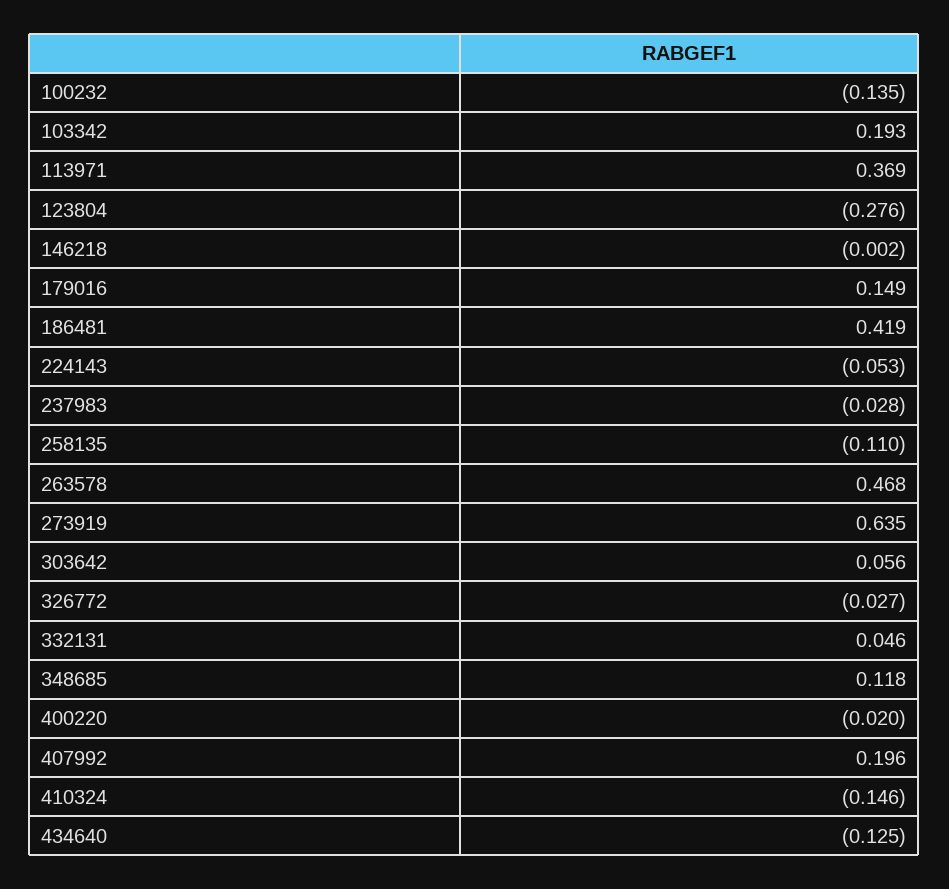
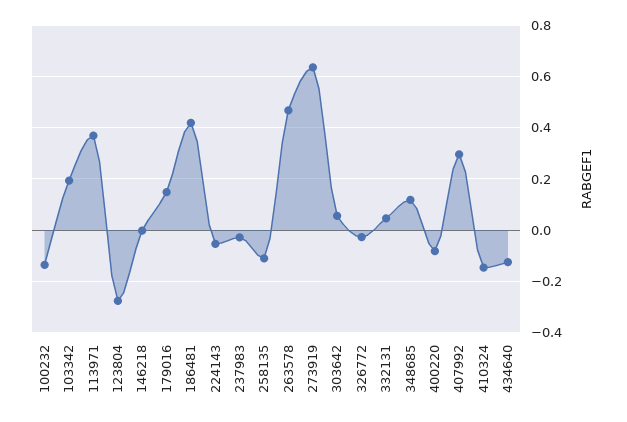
400220: -0.02 -> -0.075
407992: 0.196 -> 0.3

